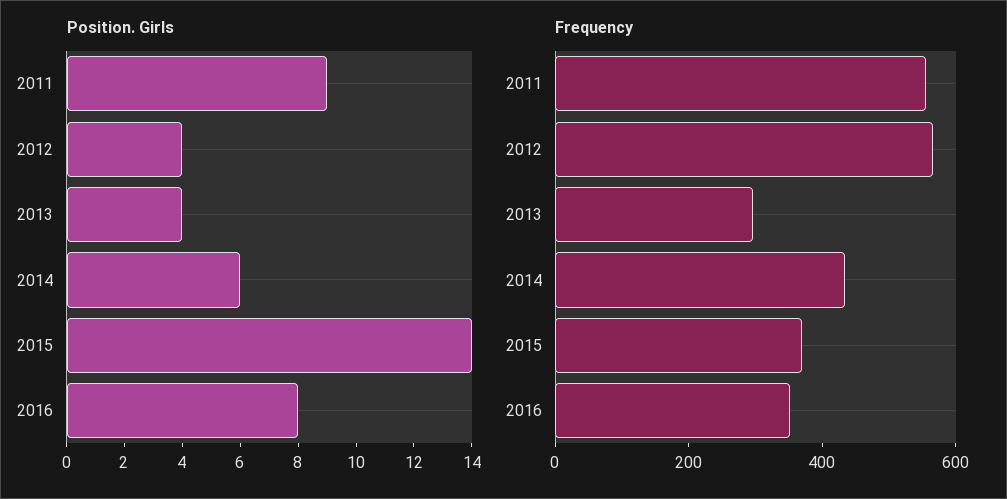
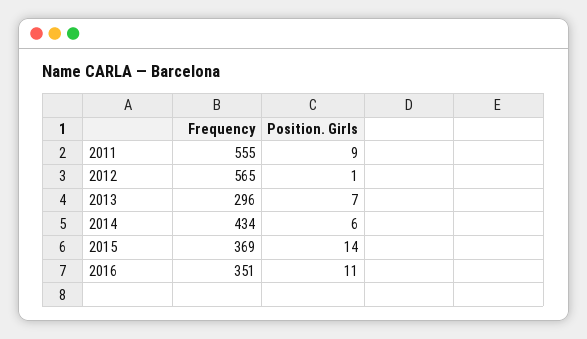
Position. Girls, 2012: 4 -> 1
Position. Girls, 2013: 4 -> 7
Position. Girls, 2016: 8 -> 11

